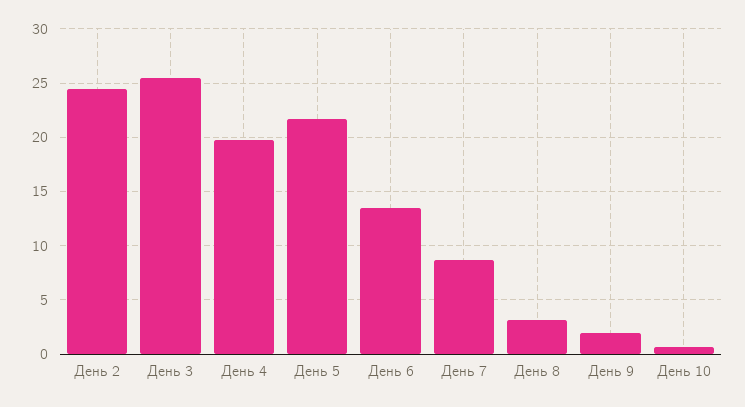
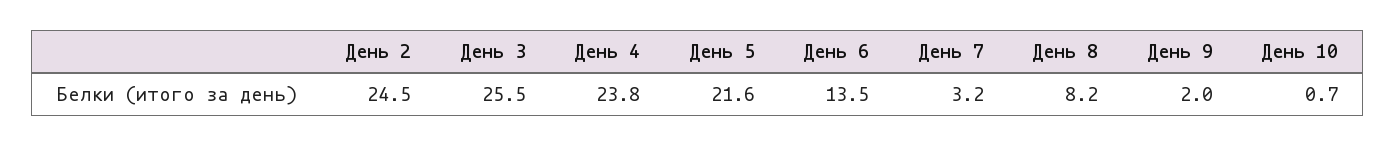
День 4: 20 -> 23.8
День 7: 9 -> 3.2
День 8: 3 -> 8.2

